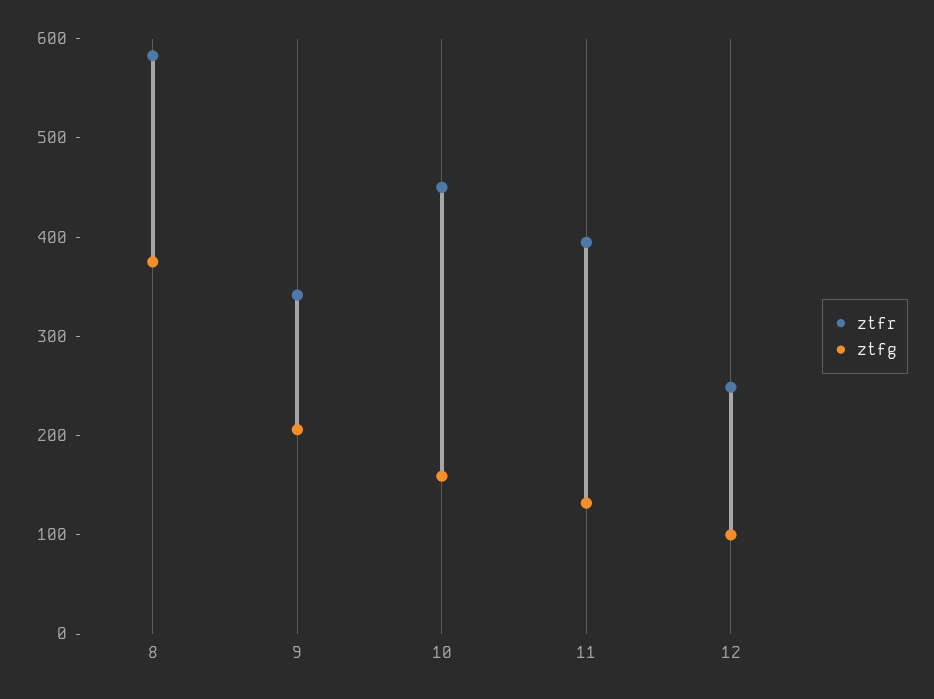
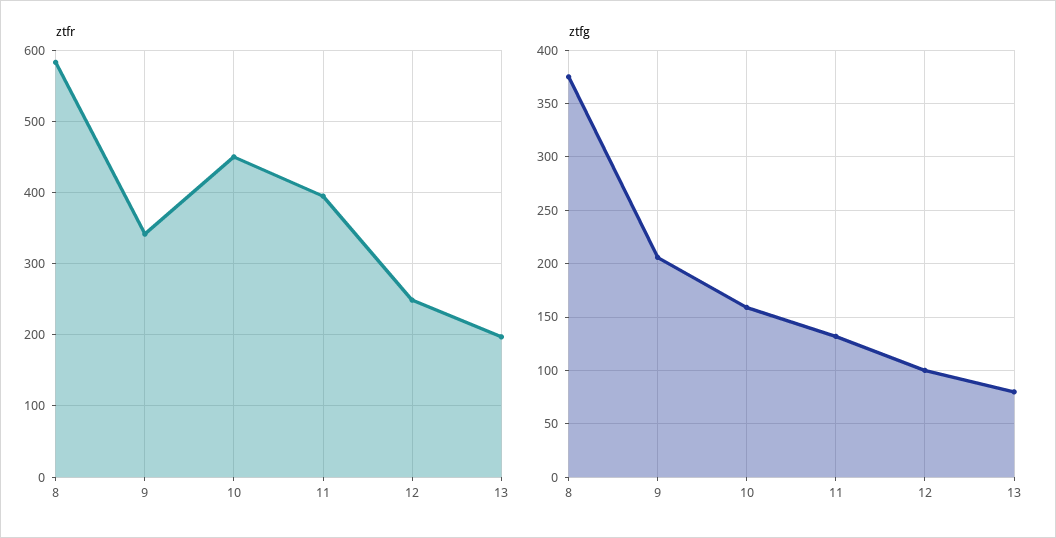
ztfr, 13: none -> 200
ztfg, 13: none -> 80

